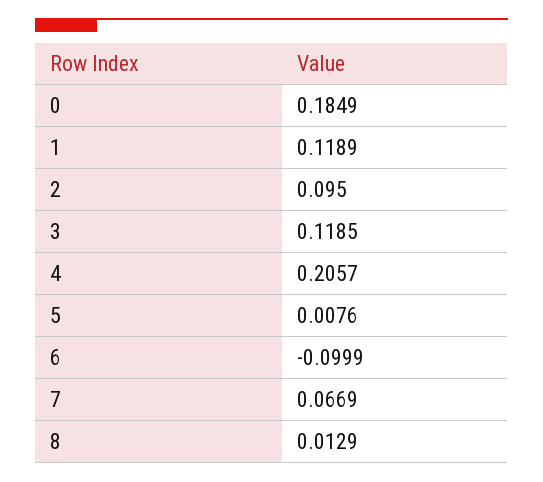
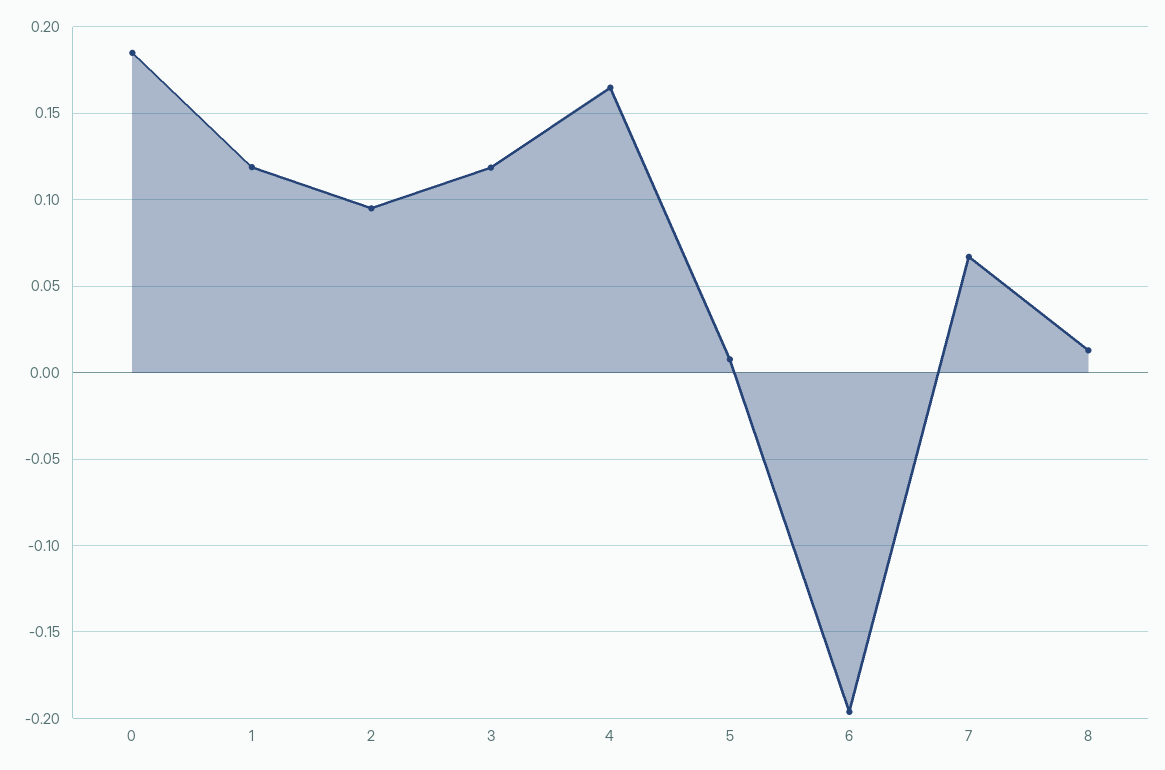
4: 0.2057 -> 0.165
6: -0.0999 -> -0.195

